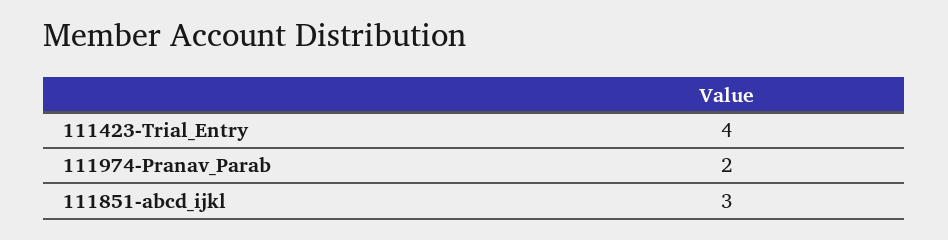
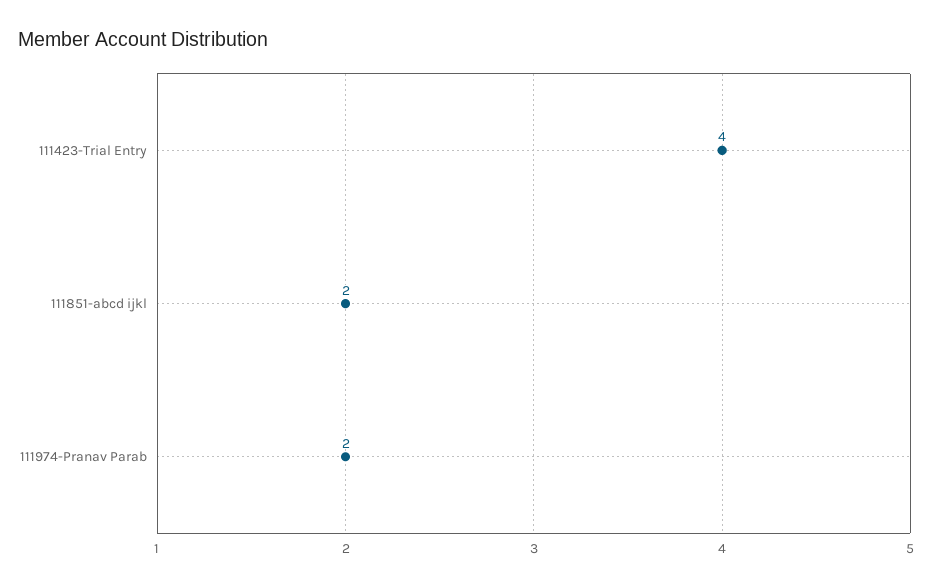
111851-abcd_ijkl: 3 -> 2

